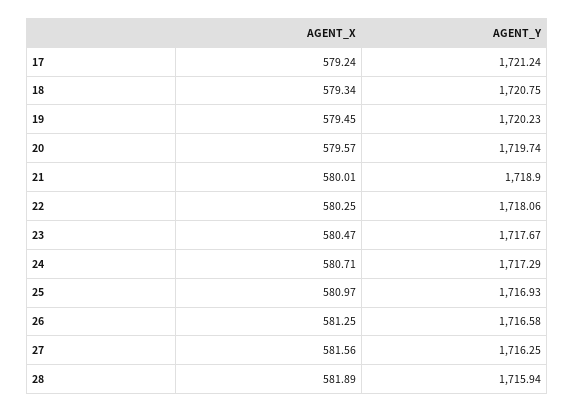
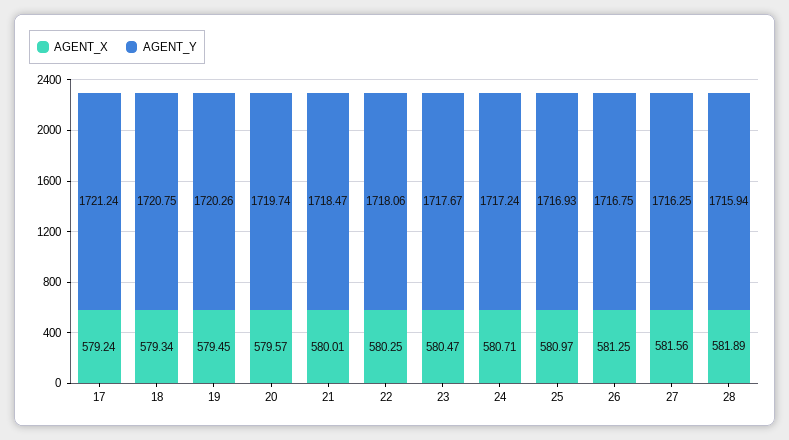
AGENT_Y, 19: 1720.23 -> 1720.26
AGENT_Y, 21: 1718.9 -> 1718.47
AGENT_Y, 24: 1717.29 -> 1717.24
AGENT_Y, 26: 1716.58 -> 1716.75

